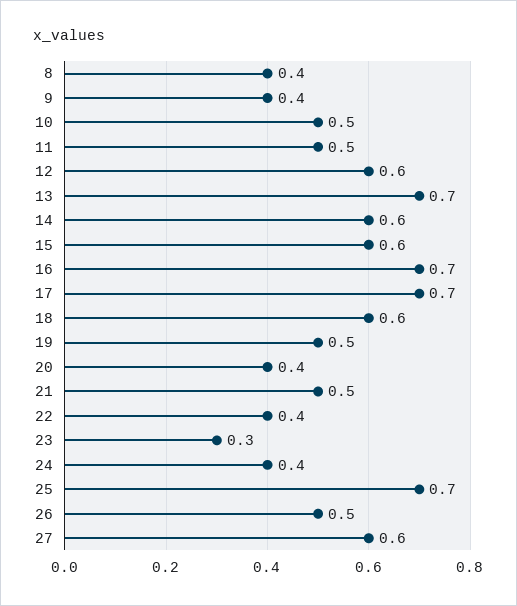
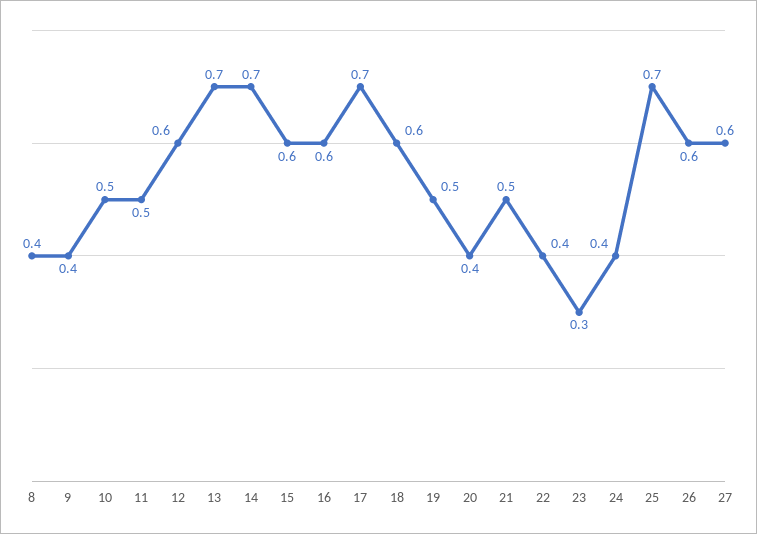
14: 0.6 -> 0.7
16: 0.7 -> 0.6
26: 0.5 -> 0.6

